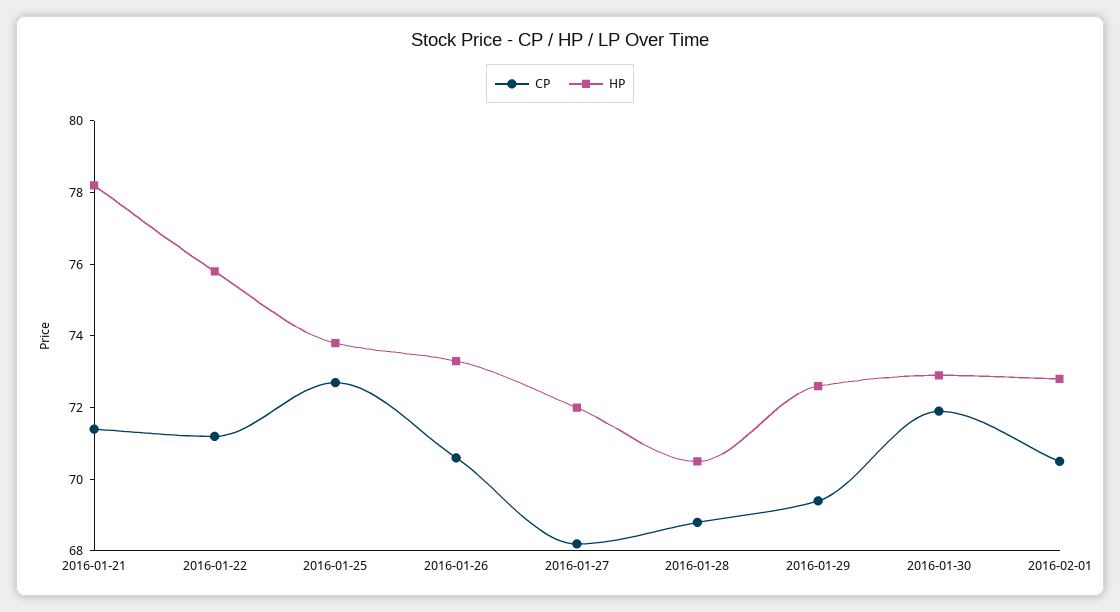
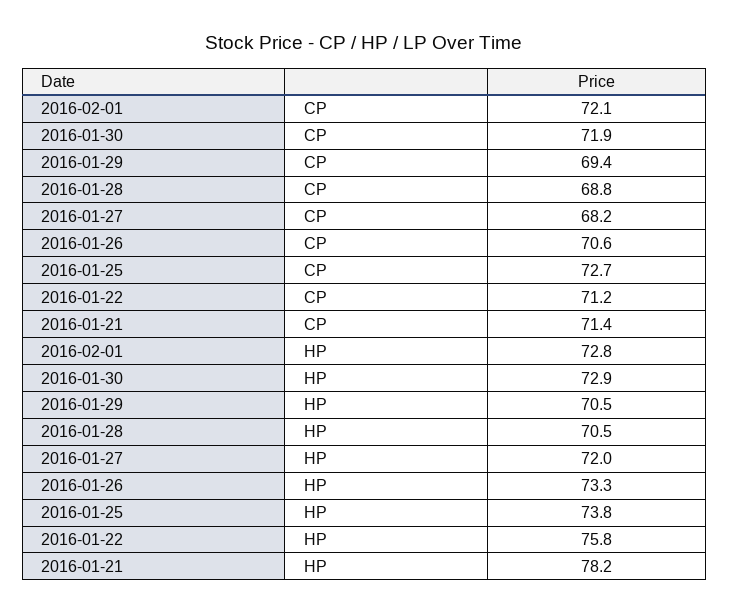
HP, 2016-01-29: 72.5 -> 70.5
CP, 2016-02-01: 70.5 -> 72.1

